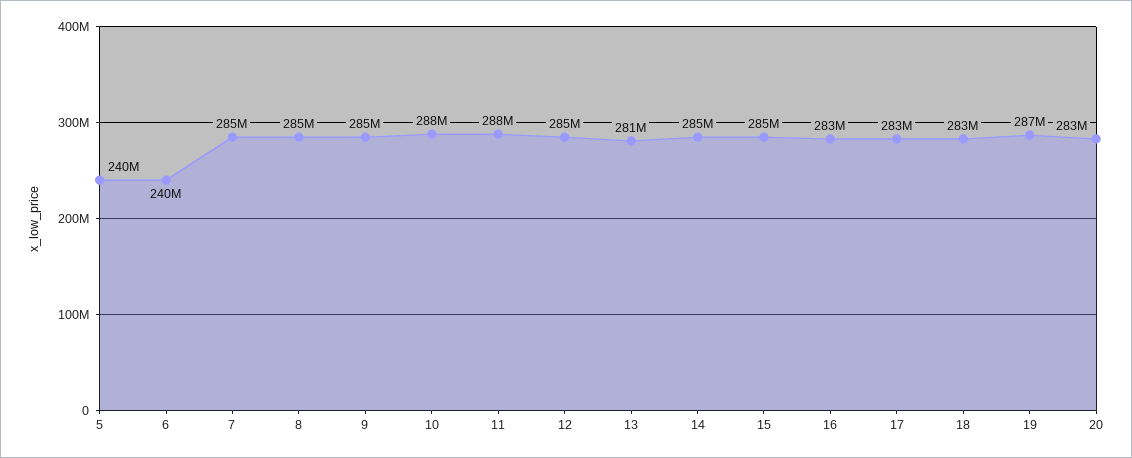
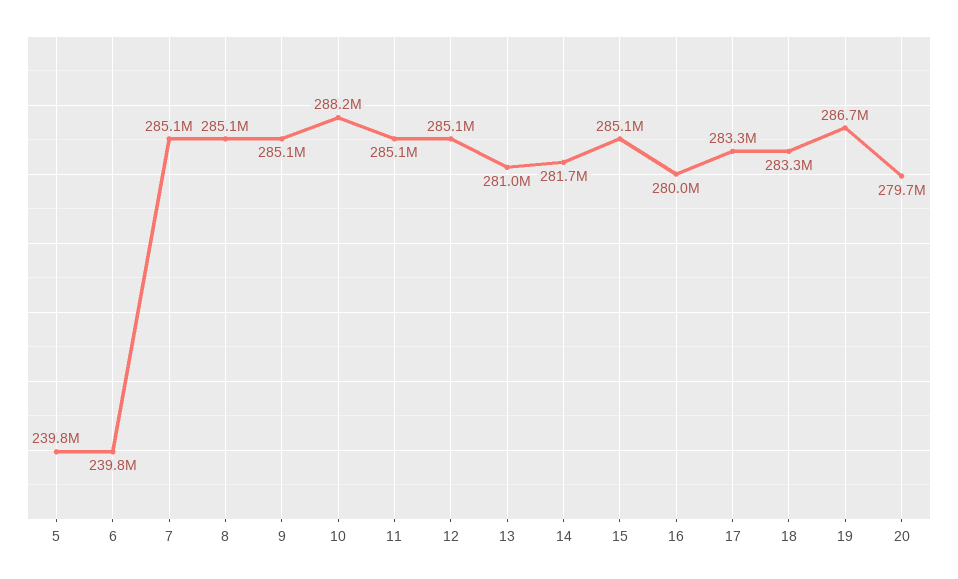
11: 288000000 -> 285100000
14: 285000000 -> 281700000
16: 283000000 -> 280000000
20: 283000000 -> 279700000

